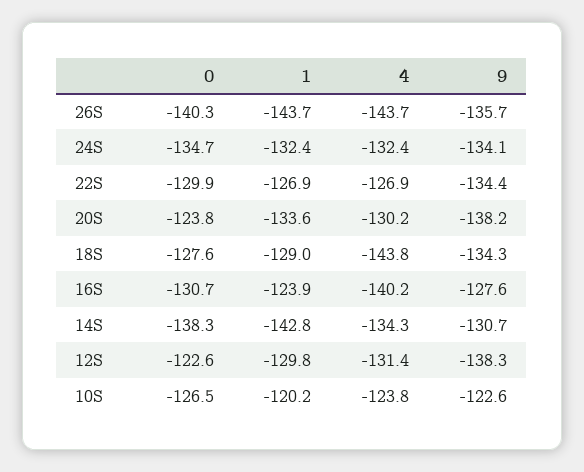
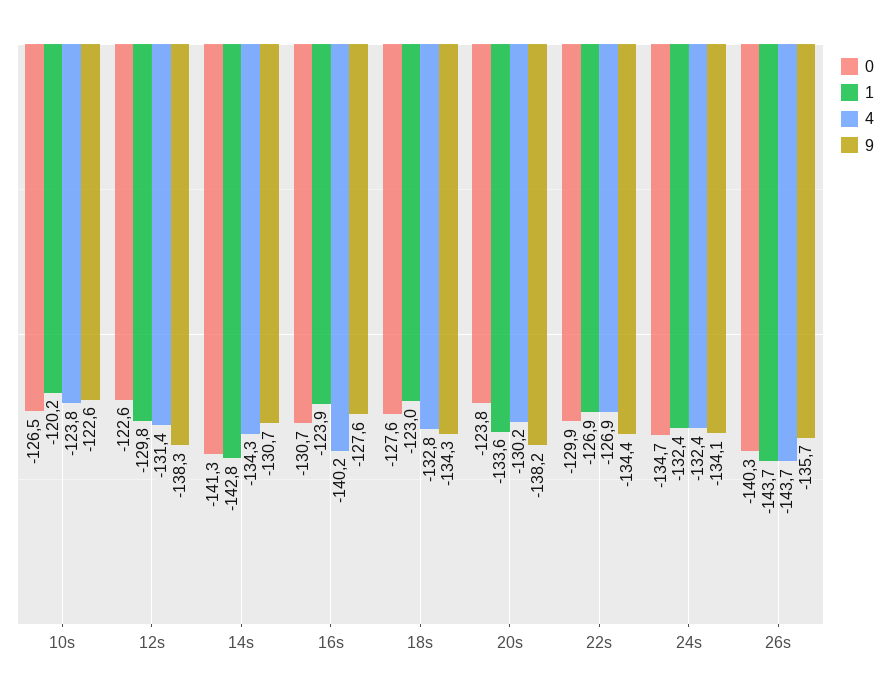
1, 18S: -129 -> -123
4, 18S: -143.8 -> -132.8
0, 14S: -138.3 -> -141.3

